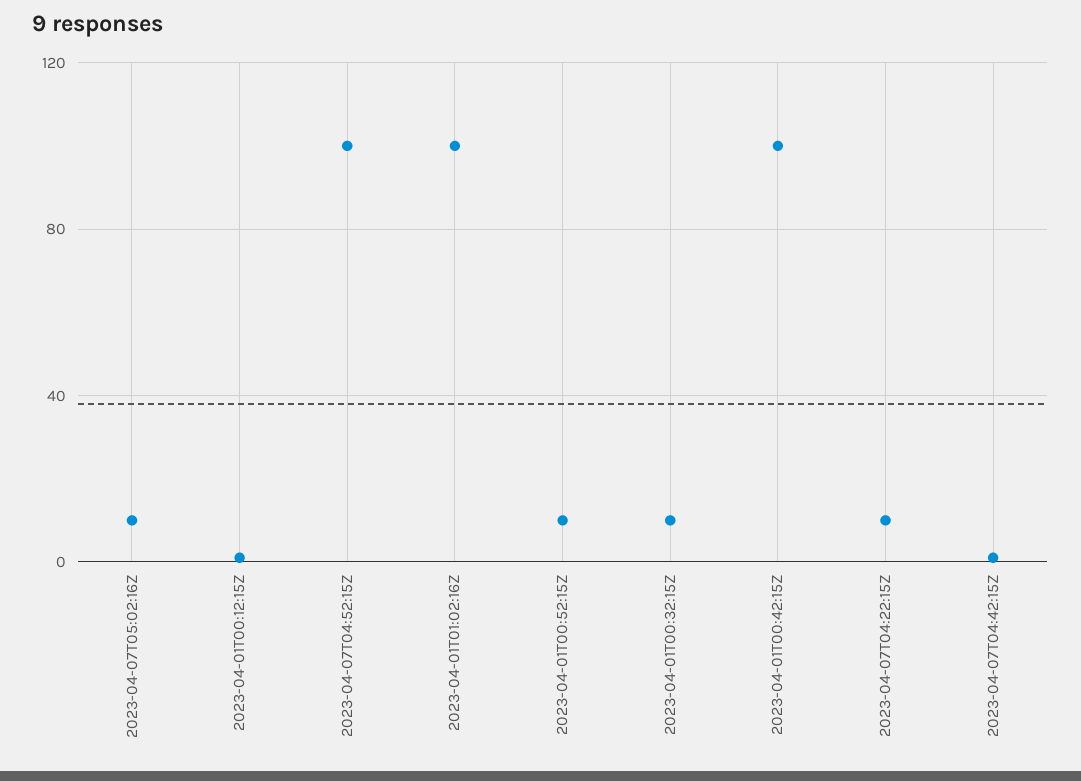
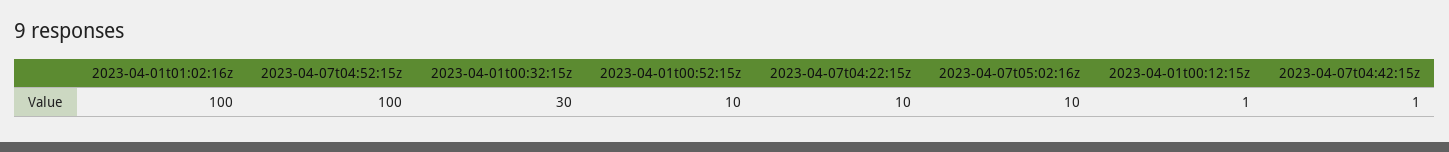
2023-04-01T00:32:15Z: 10 -> 30
2023-04-01T00:42:15Z: 100 -> none

